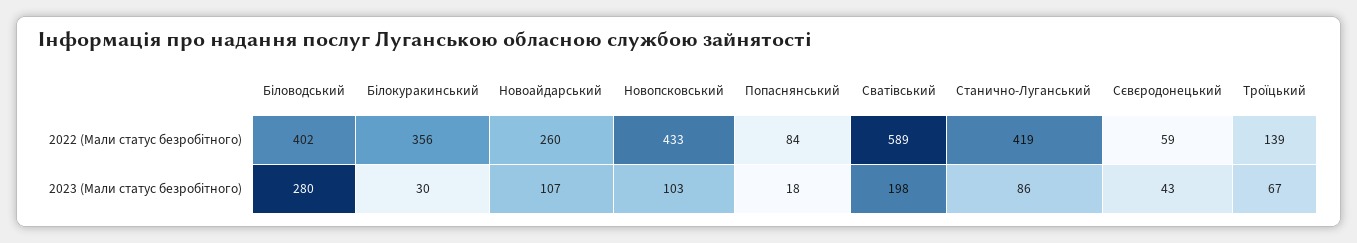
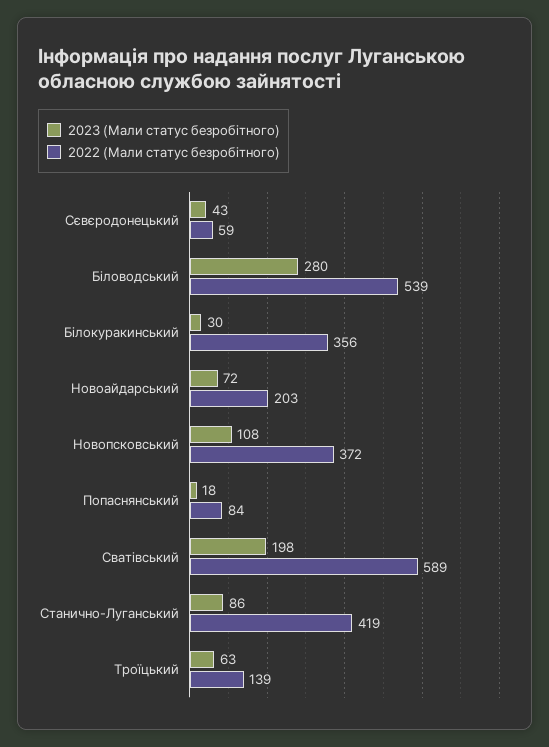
2022 (Мали статус безробітного), Біловодський: 402 -> 539
2022 (Мали статус безробітного), Новоайдарський: 260 -> 203
2022 (Мали статус безробітного), Новопсковський: 433 -> 372
2023 (Мали статус безробітного), Новоайдарський: 107 -> 72
2023 (Мали статус безробітного), Новопсковський: 103 -> 108
2023 (Мали статус безробітного), Троїцький: 67 -> 63

